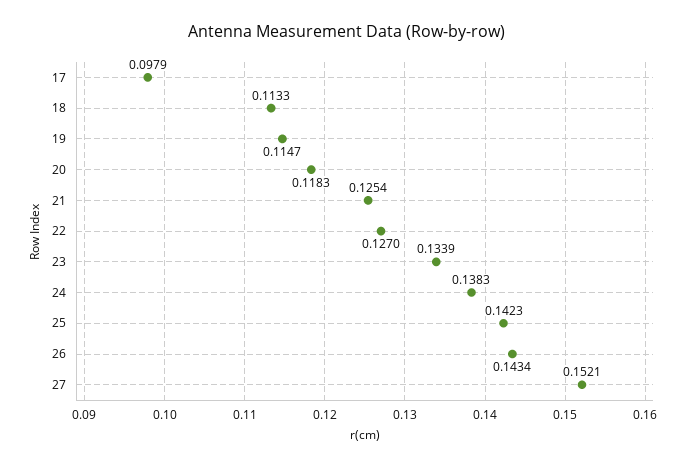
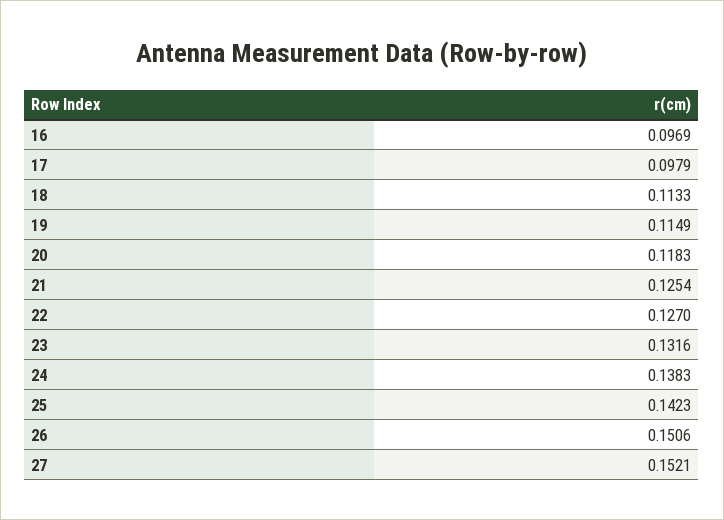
19: 0.1147 -> 0.1149
23: 0.1339 -> 0.1316
26: 0.1434 -> 0.1506
16: none -> 0.0969

